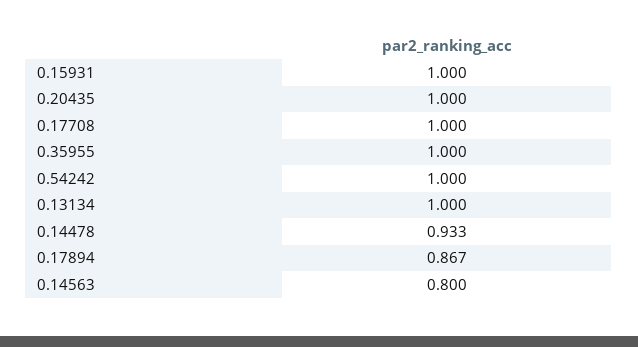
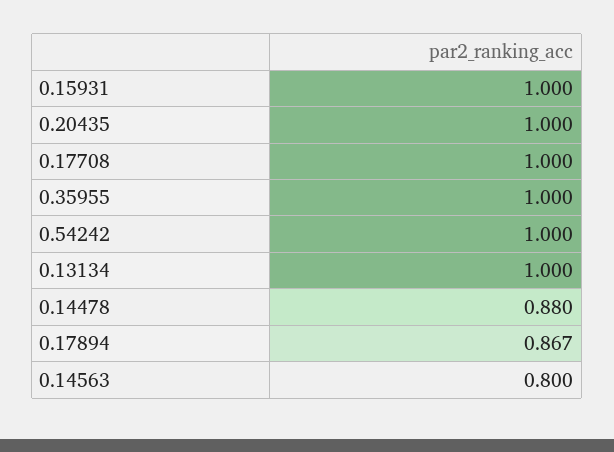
0.14478: 0.933 -> 0.88

